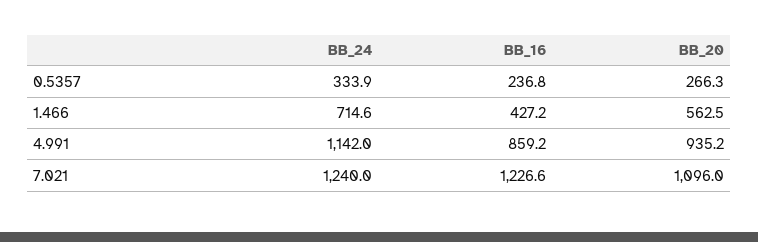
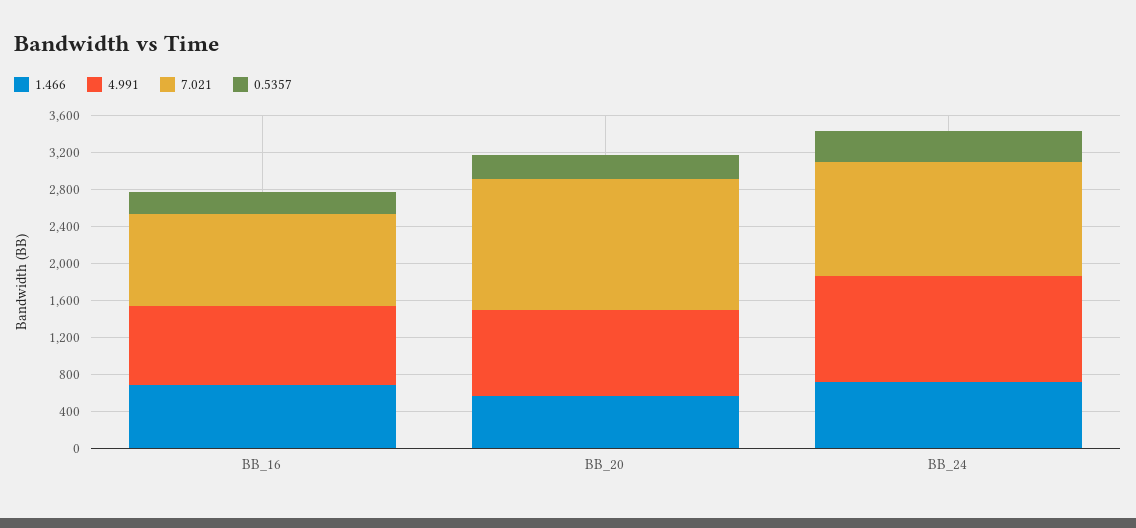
1.466, BB_16: 427.2 -> 700
7.021, BB_16: 1226.6 -> 1000
7.021, BB_20: 1096 -> 1400

